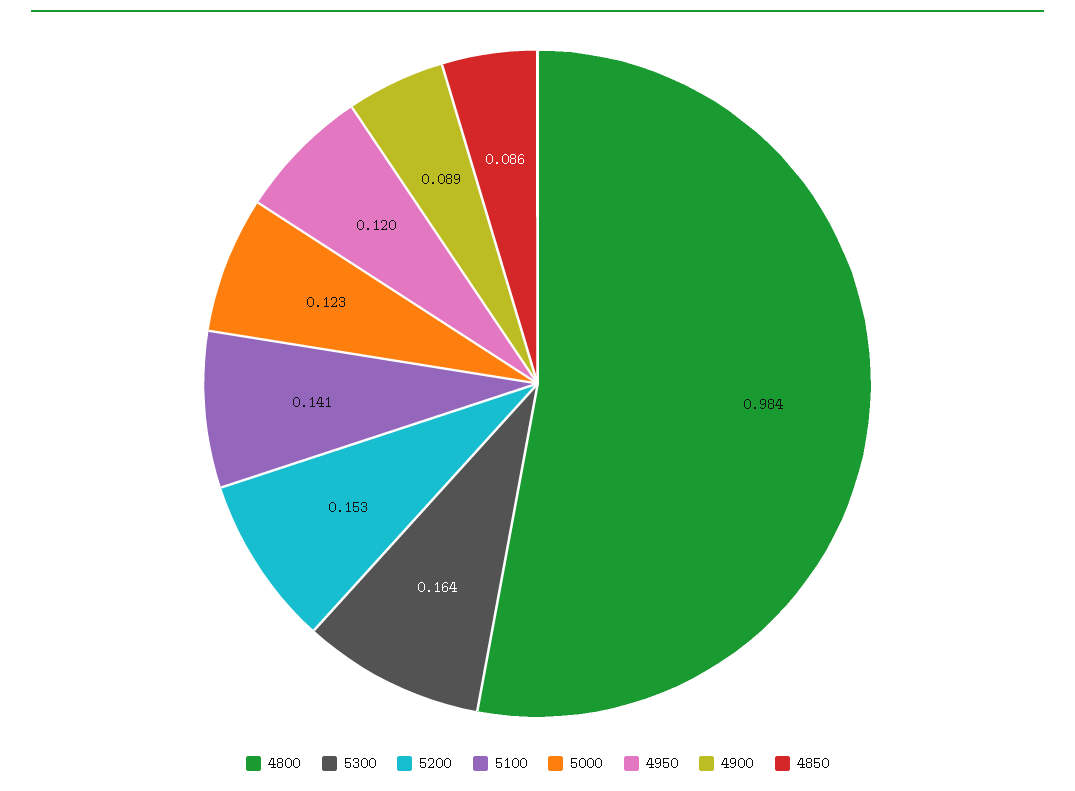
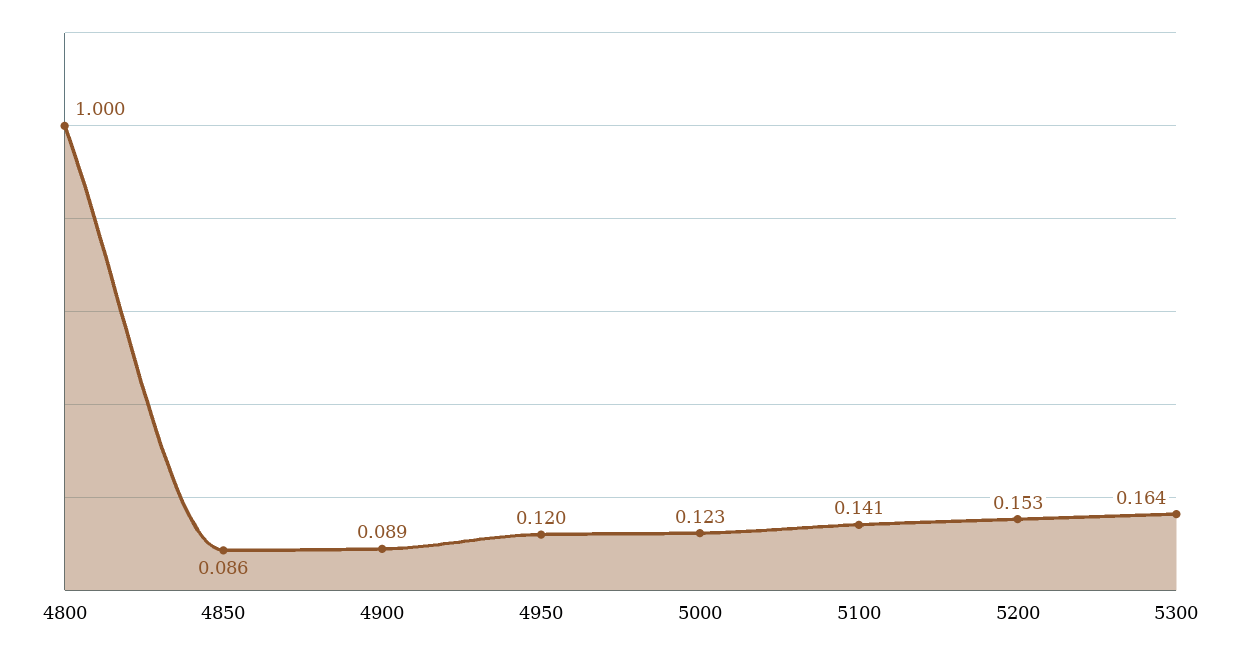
4800: 0.984 -> 1

